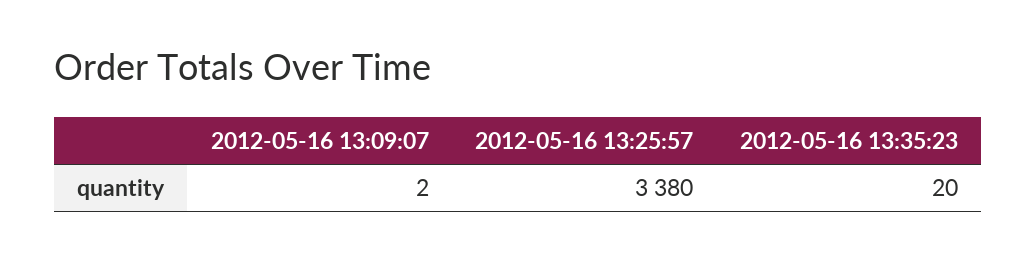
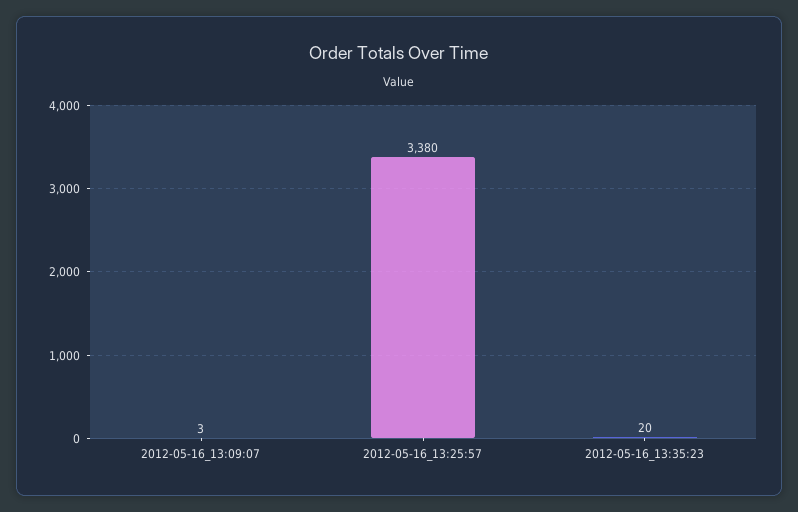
2012-05-16 13:09:07: 2 -> 3

